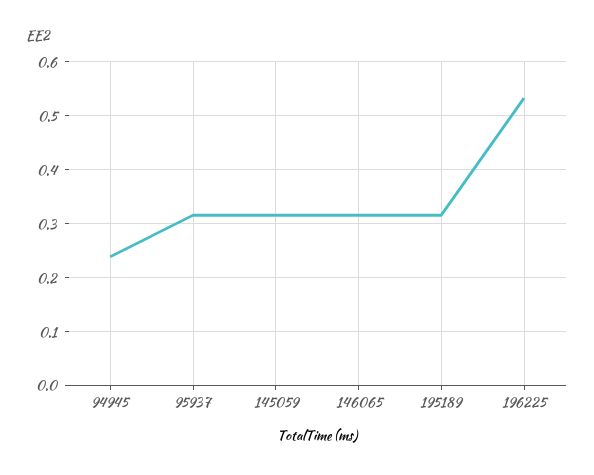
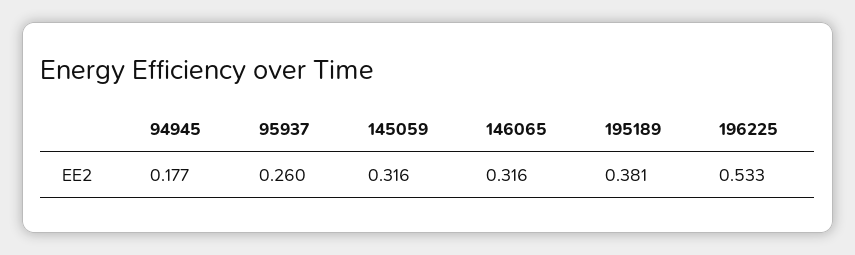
94945: 0.24 -> 0.177
95937: 0.32 -> 0.26
195189: 0.32 -> 0.381

